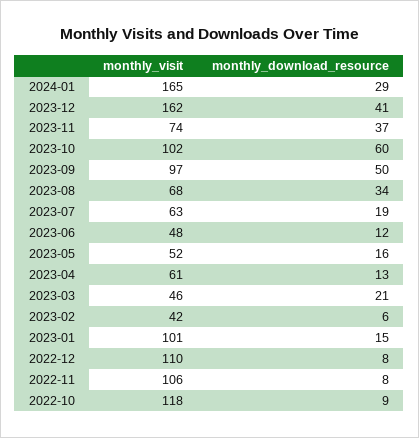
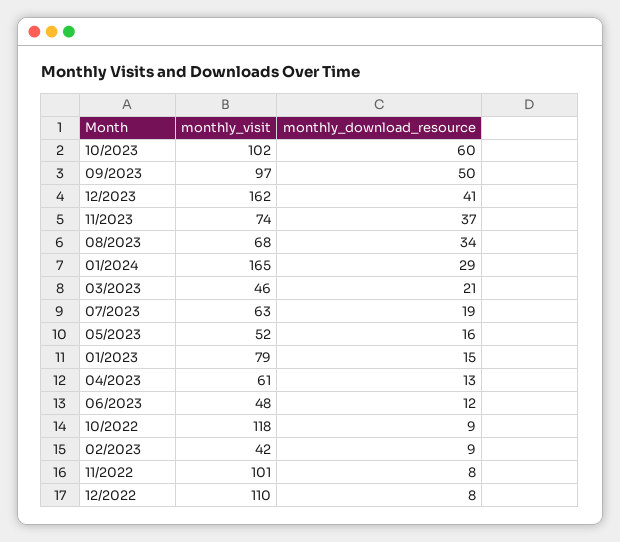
monthly_download_resource, 2023-02: 6 -> 9
monthly_visit, 2023-01: 101 -> 79
monthly_visit, 2022-11: 106 -> 101

